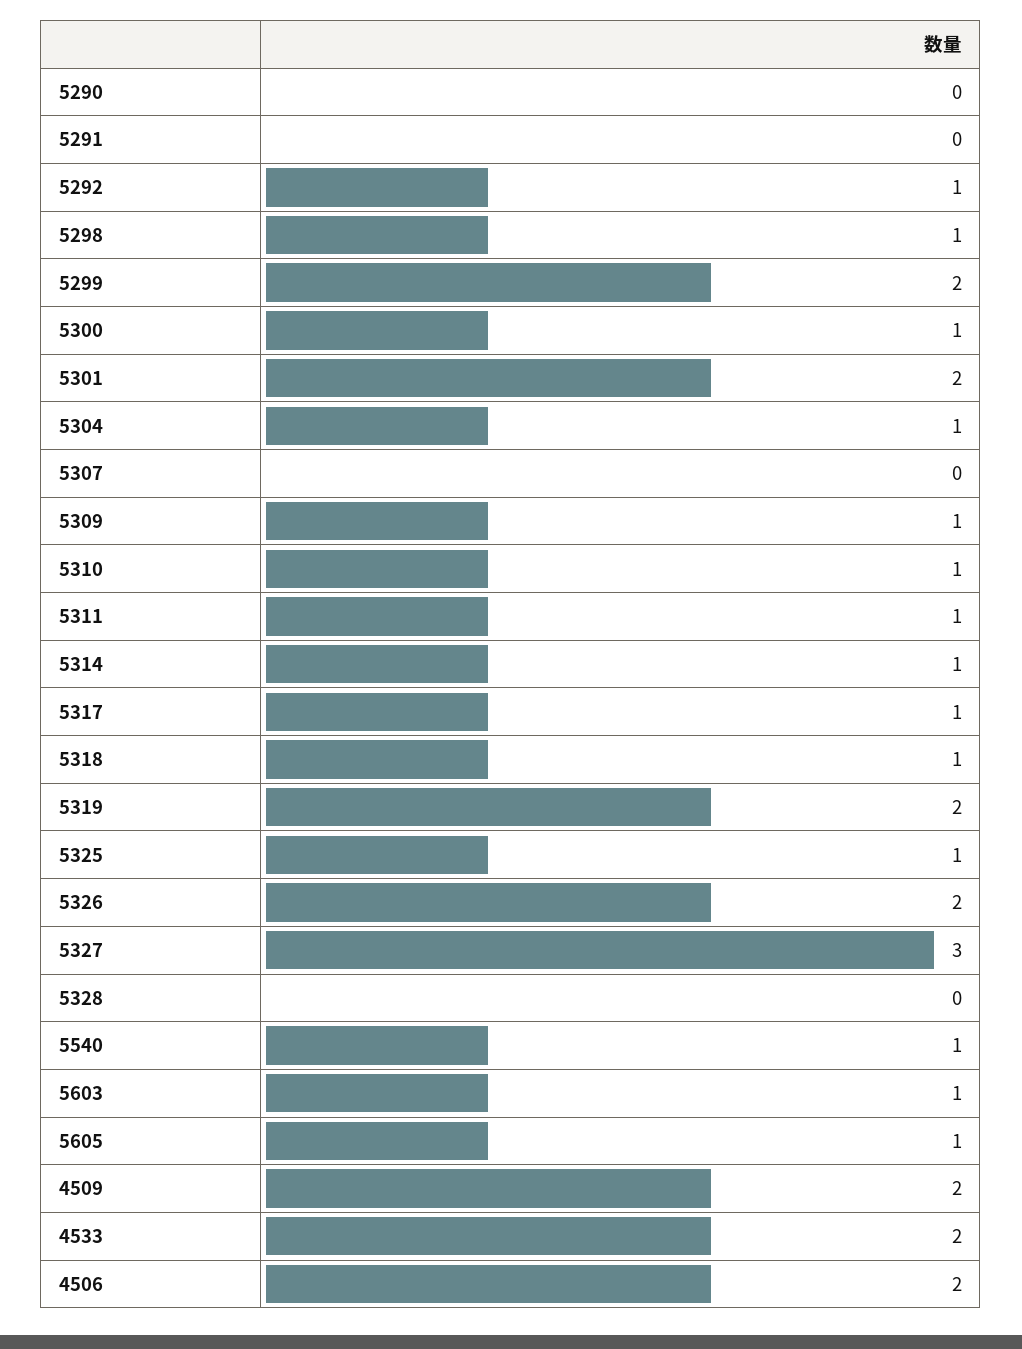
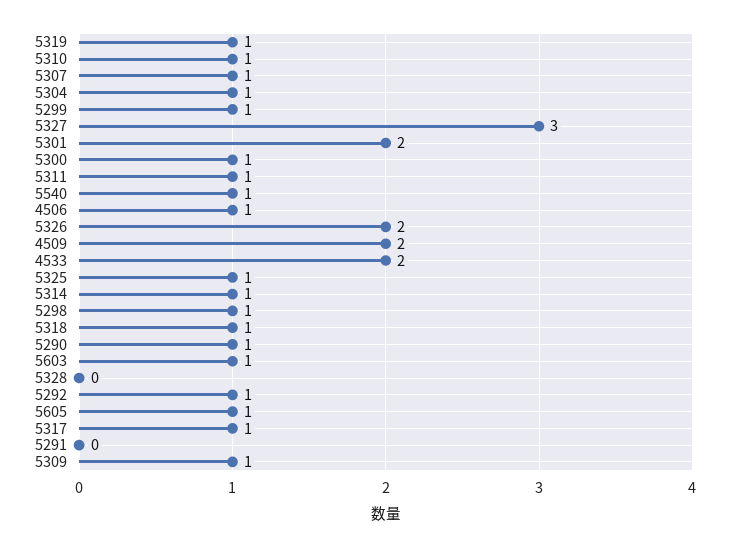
5290: 0 -> 1
5299: 2 -> 1
5307: 0 -> 1
5319: 2 -> 1
4506: 2 -> 1

